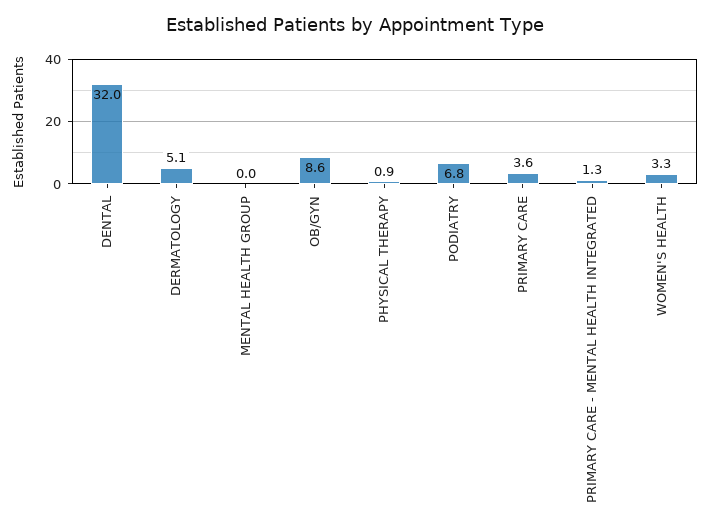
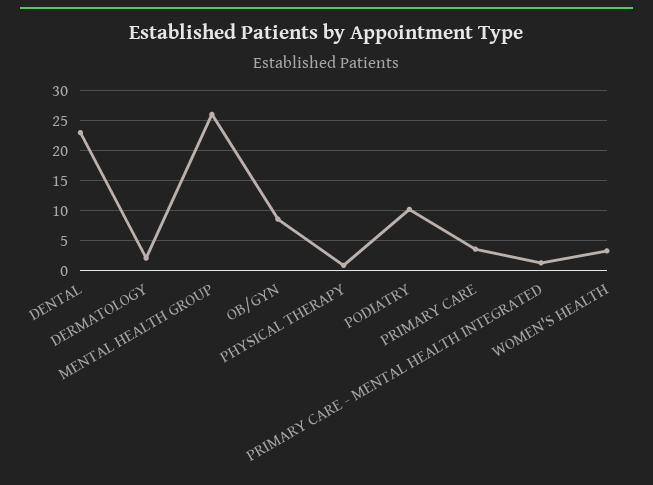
DENTAL: 32 -> 23
DERMATOLOGY: 5.1 -> 2
MENTAL HEALTH GROUP: 0 -> 26
PODIATRY: 6.8 -> 10

